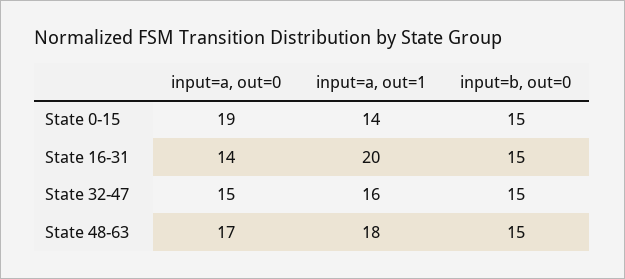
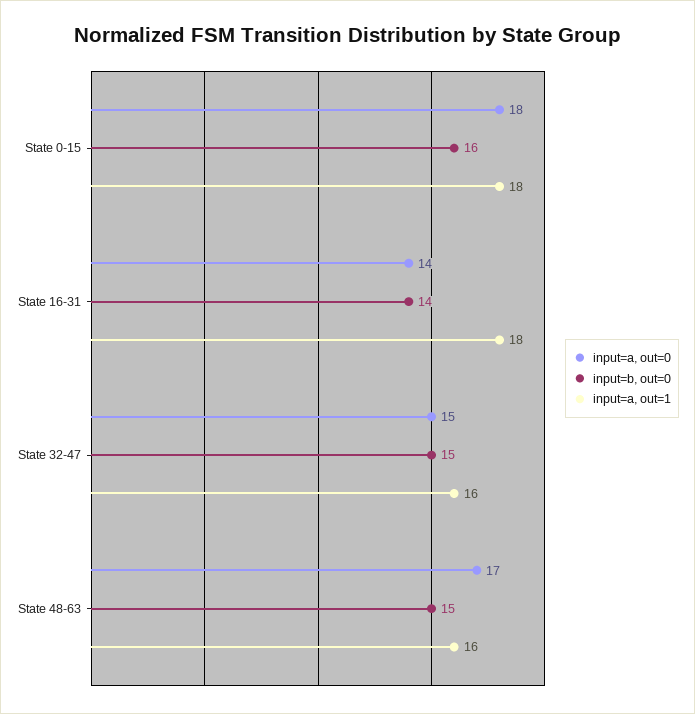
input=a, out=0, State 0-15: 19 -> 18
input=a, out=1, State 0-15: 14 -> 18
input=b, out=0, State 0-15: 15 -> 16
input=a, out=1, State 16-31: 20 -> 18
input=b, out=0, State 16-31: 15 -> 14
input=a, out=1, State 48-63: 18 -> 16

